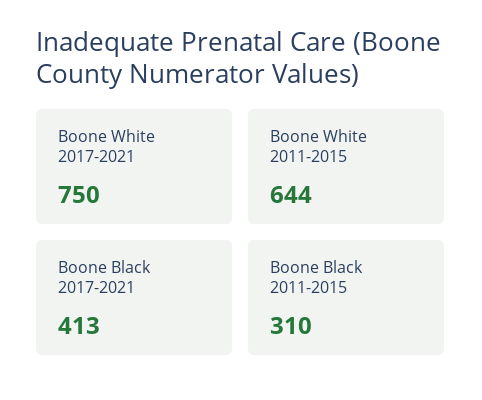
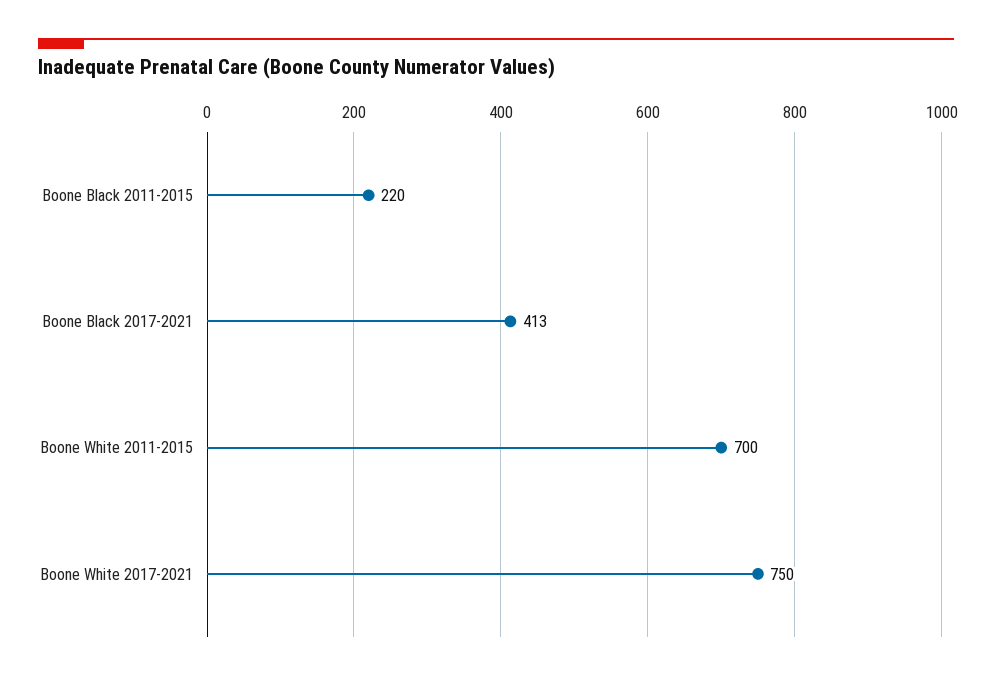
Boone White 2011-2015: 644 -> 700
Boone Black 2011-2015: 310 -> 220

